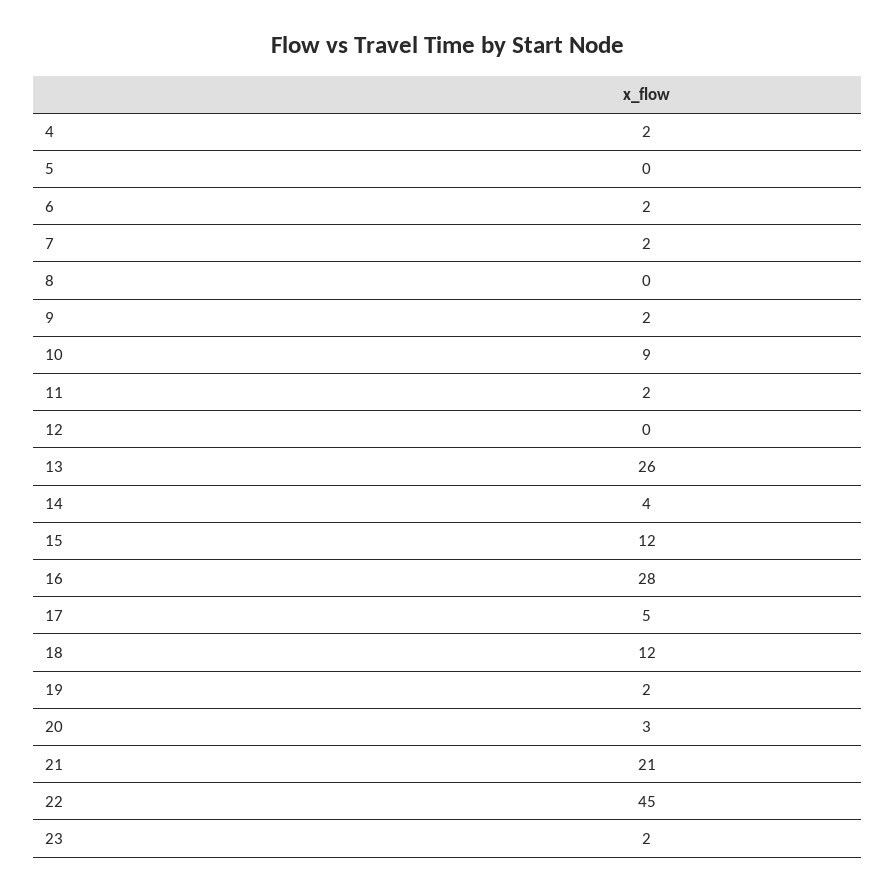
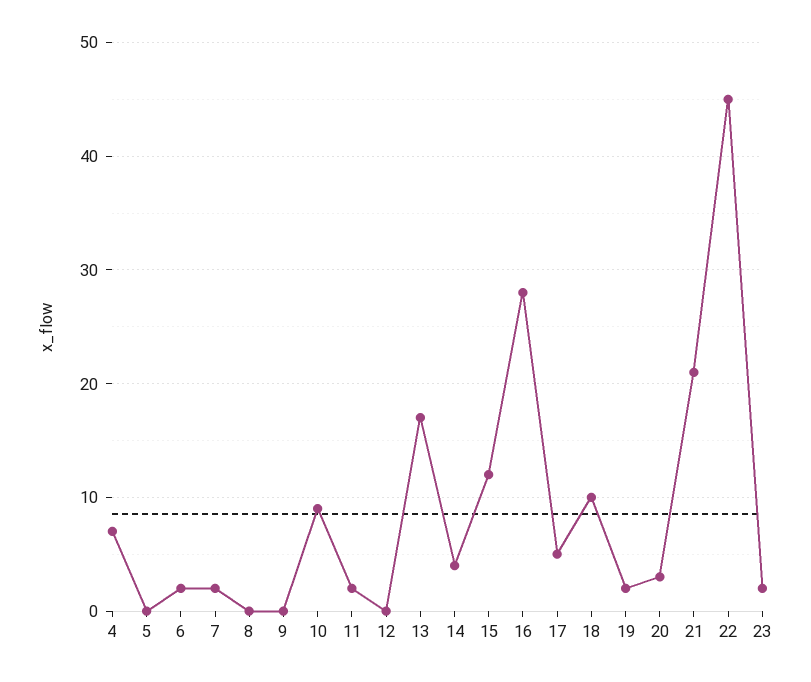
4: 2 -> 7
9: 2 -> 0
13: 26 -> 17
18: 12 -> 10

